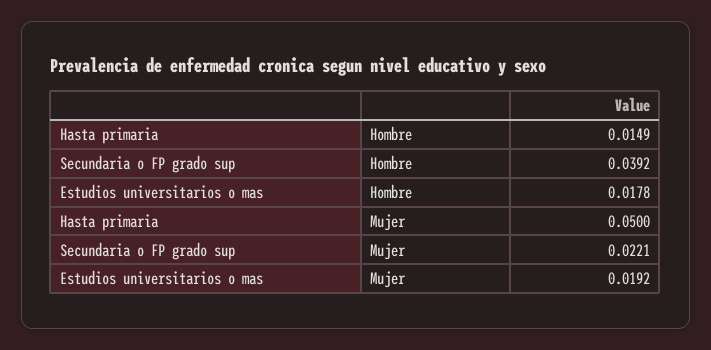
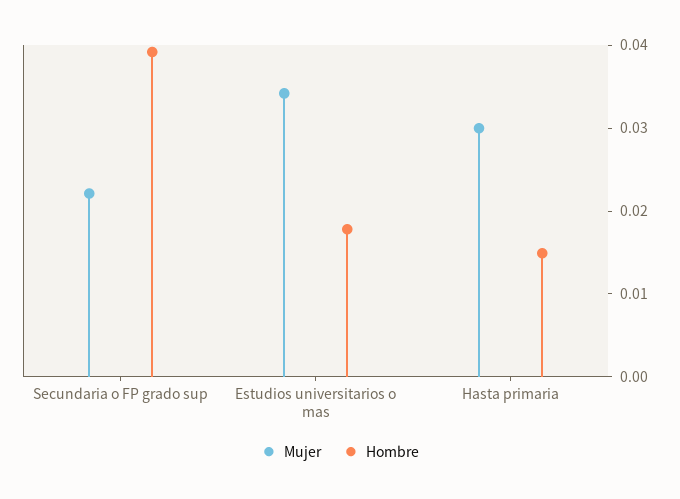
Mujer, Hasta primaria: 0.05 -> 0.03
Mujer, Estudios universitarios o mas: 0.0192 -> 0.034

